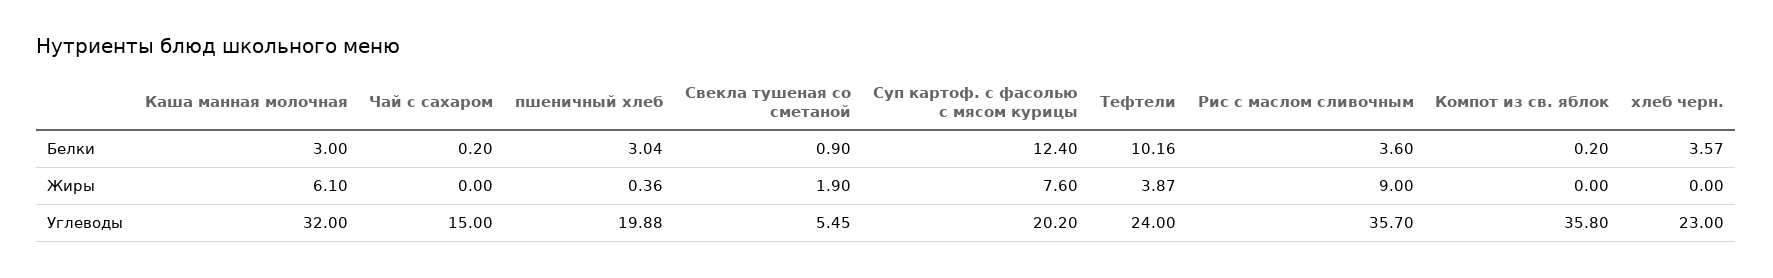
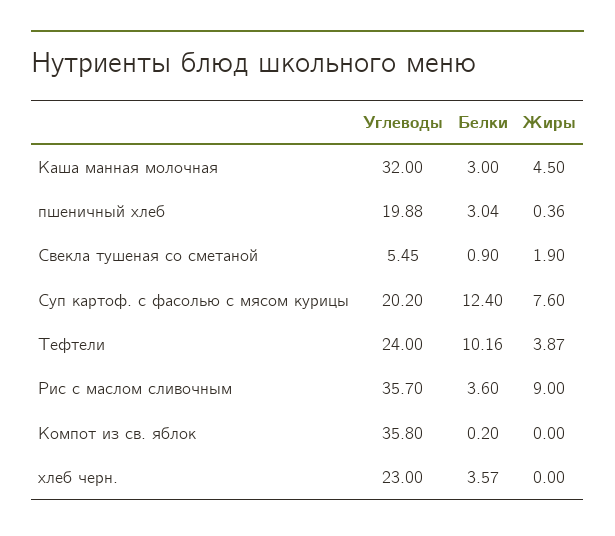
Чай с сахаром, Белки: 0.2 -> none
Каша манная молочная, Жиры: 6.1 -> 4.5
Чай с сахаром, Жиры: 0 -> none
Чай с сахаром, Углеводы: 15 -> none

